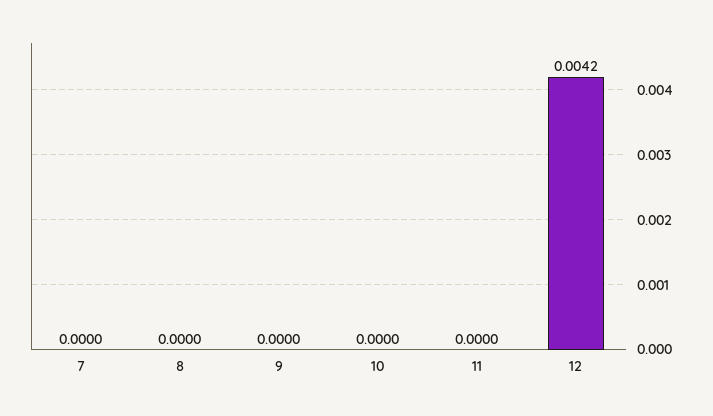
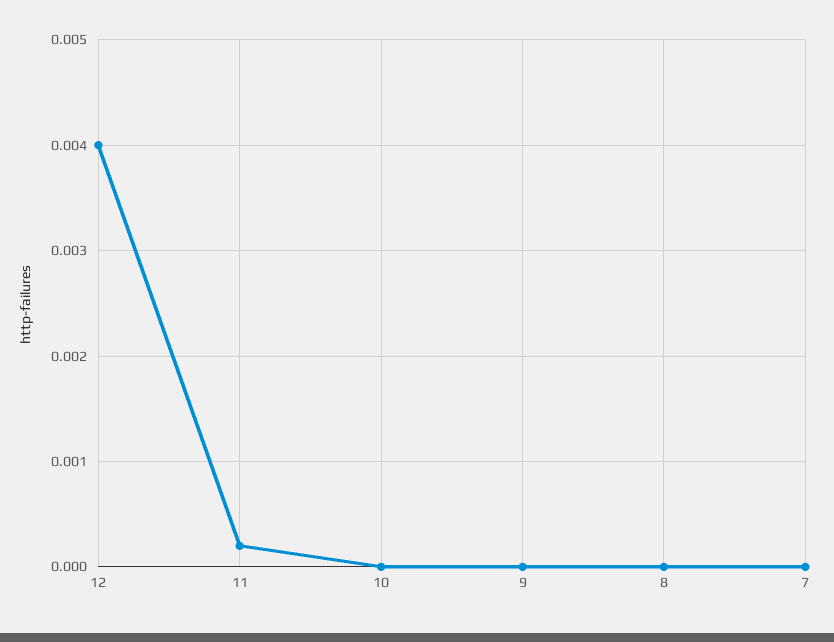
11: 0 -> 0.0002
12: 0.0042 -> 0.004

